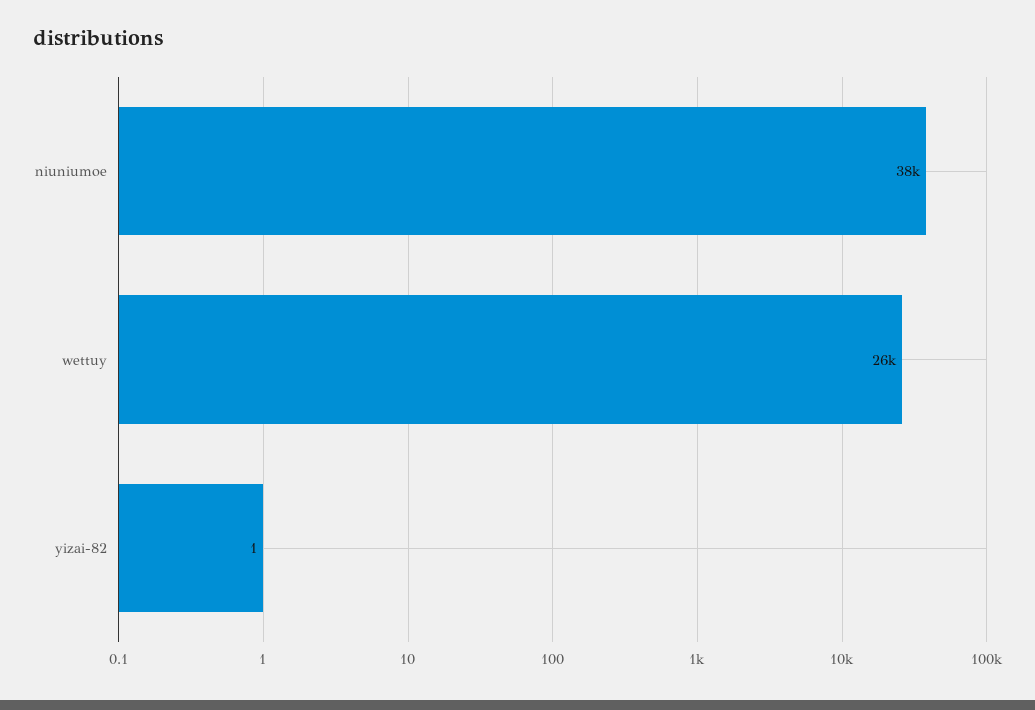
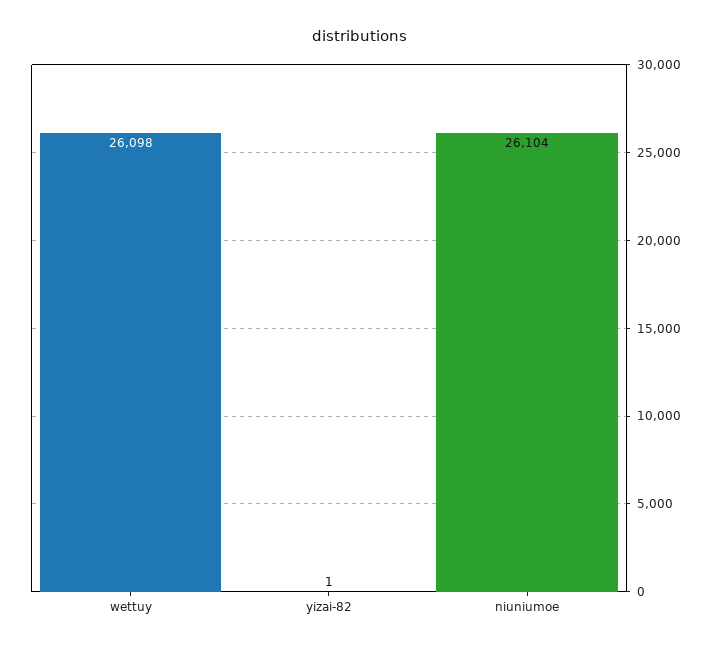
niuniumoe: 38000 -> 26104

